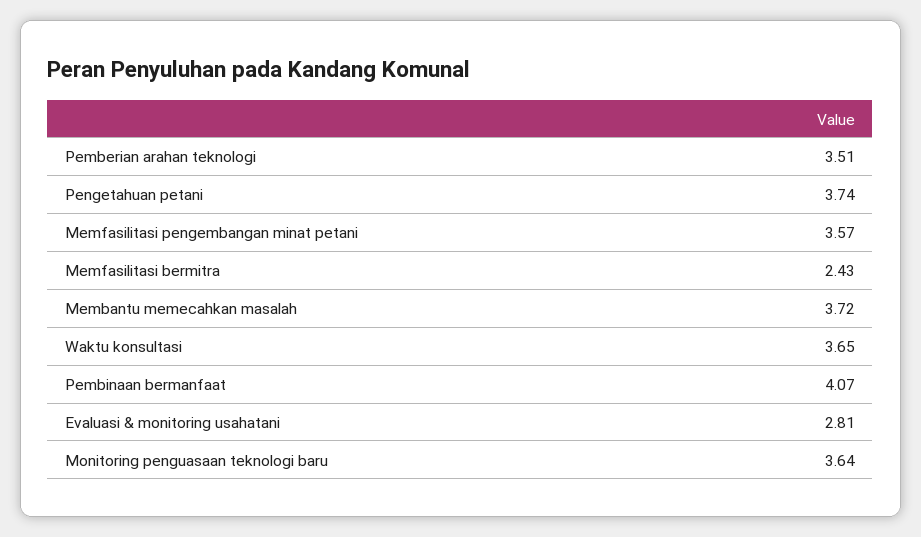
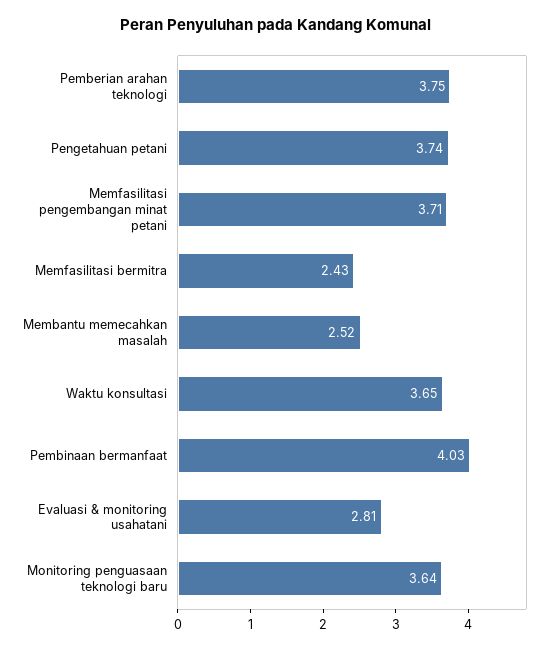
Pemberian arahan teknologi: 3.51 -> 3.75
Memfasilitasi pengembangan minat petani: 3.57 -> 3.71
Membantu memecahkan masalah: 3.72 -> 2.52
Pembinaan bermanfaat: 4.07 -> 4.03

